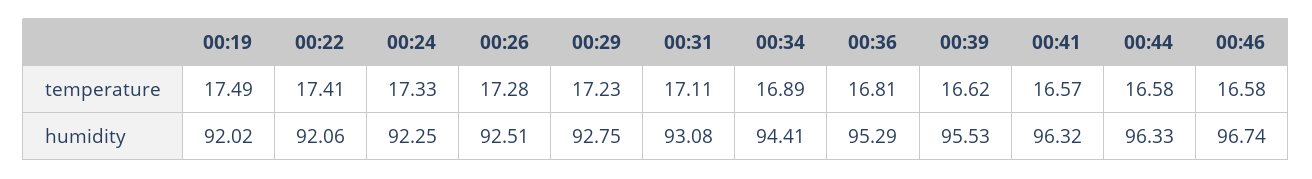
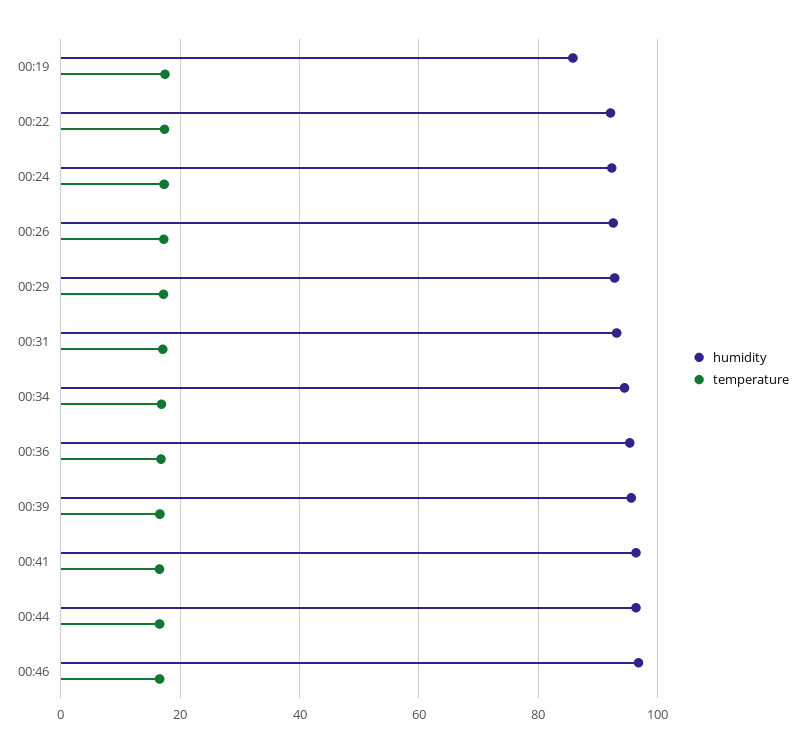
humidity, 00:19: 92.02 -> 86

